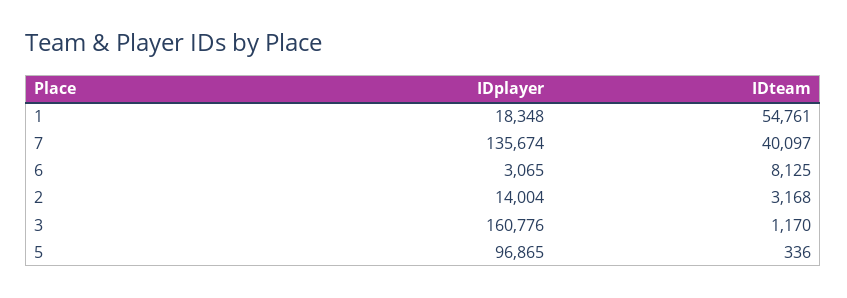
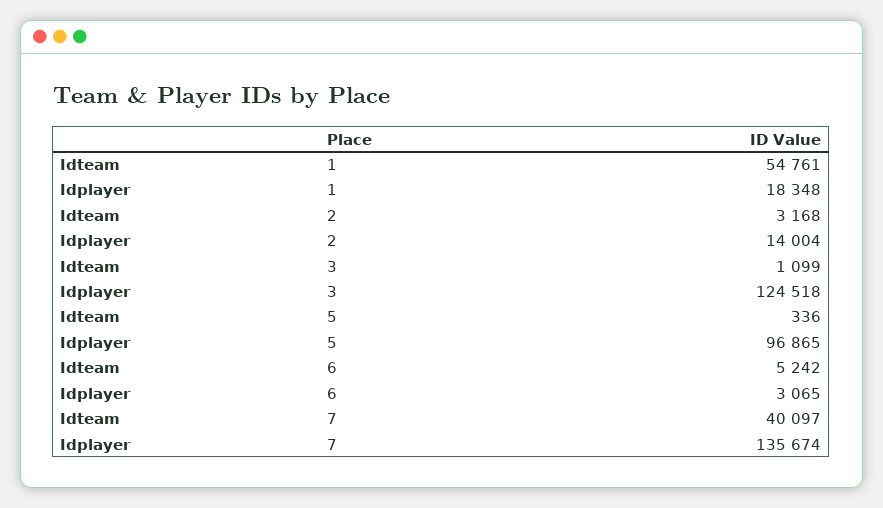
IDteam, 6: 8125 -> 5242
IDplayer, 3: 160776 -> 124518
IDteam, 3: 1170 -> 1099

